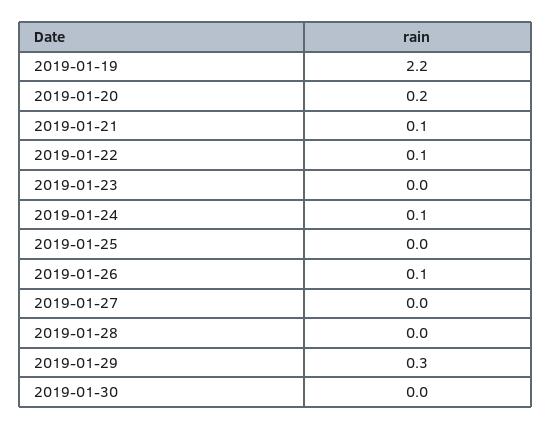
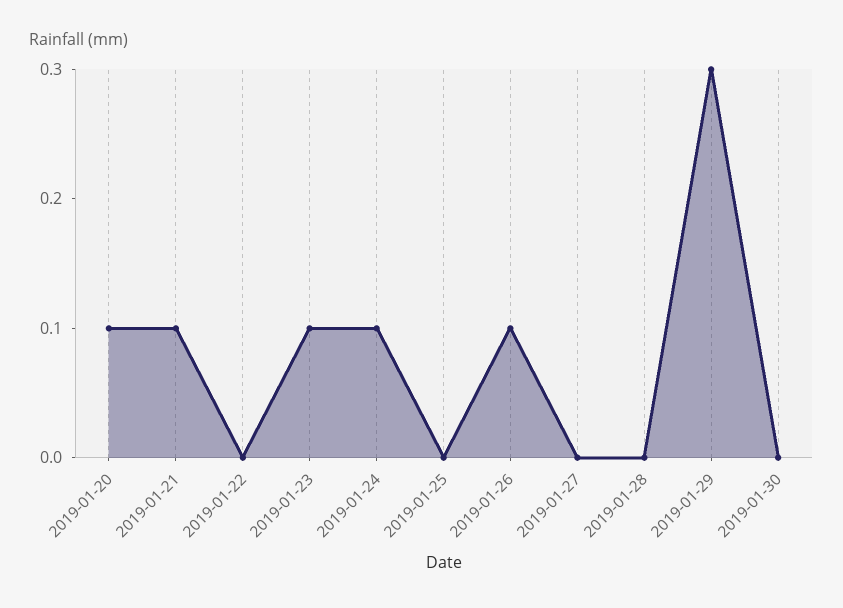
2019-01-19: 2.2 -> none
2019-01-20: 0.2 -> 0.1
2019-01-22: 0.1 -> 0
2019-01-23: 0 -> 0.1

